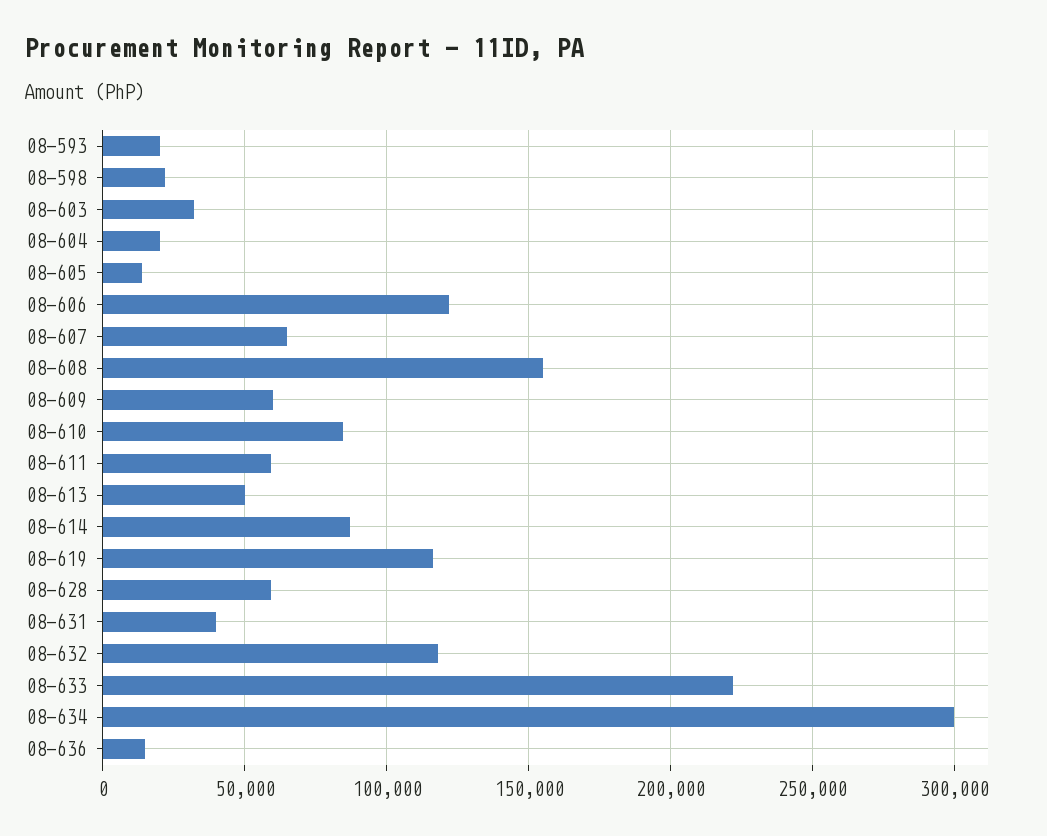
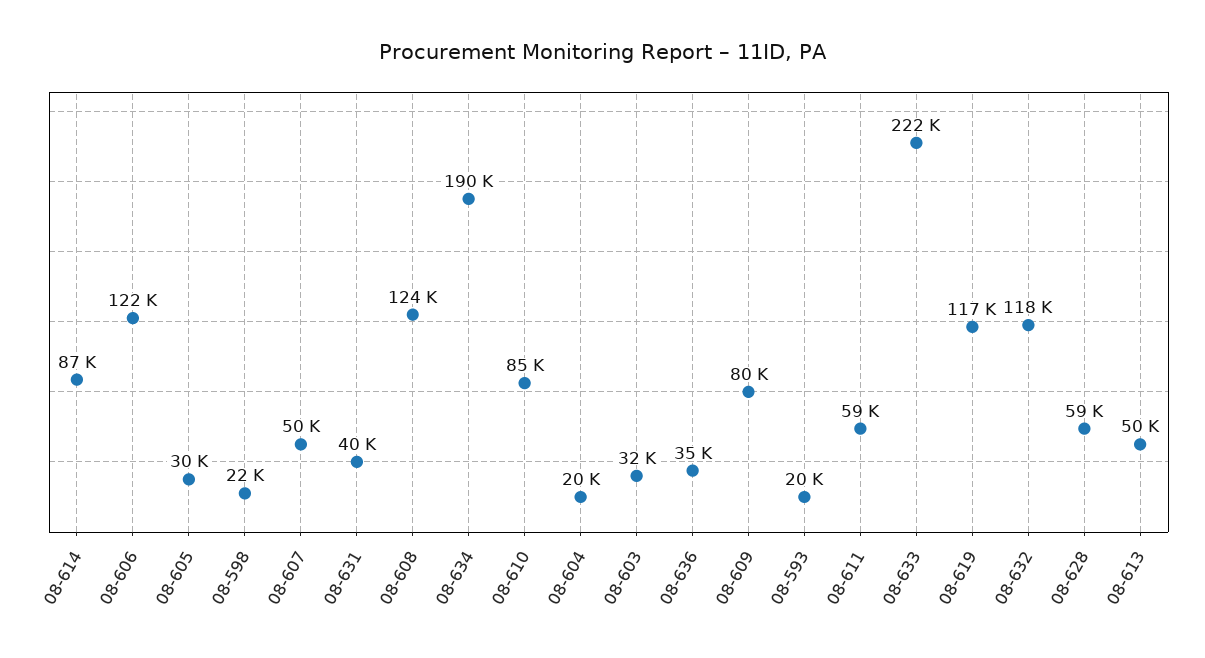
08-605: 15000 -> 30000
08-607: 65000 -> 50000
08-608: 155000 -> 124000
08-609: 60000 -> 80000
08-634: 300000 -> 190000
08-636: 15000 -> 35000

